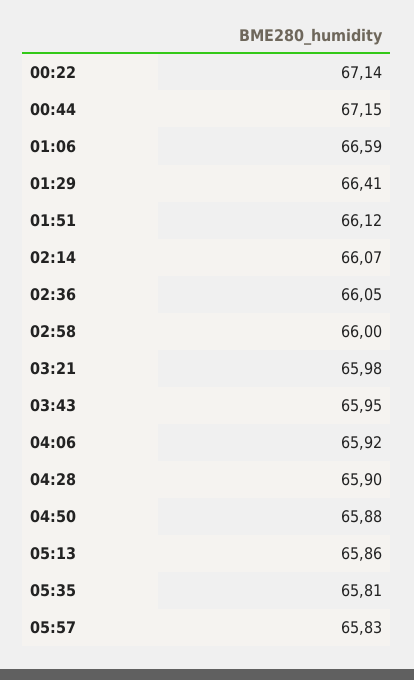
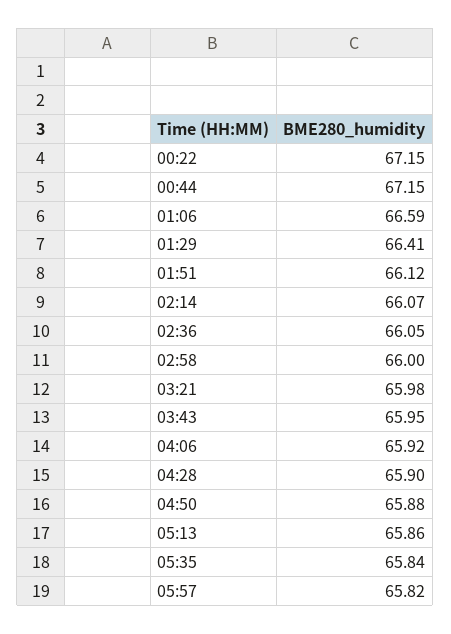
00:22: 67.14 -> 67.15
05:35: 65.81 -> 65.84
05:57: 65.83 -> 65.82

